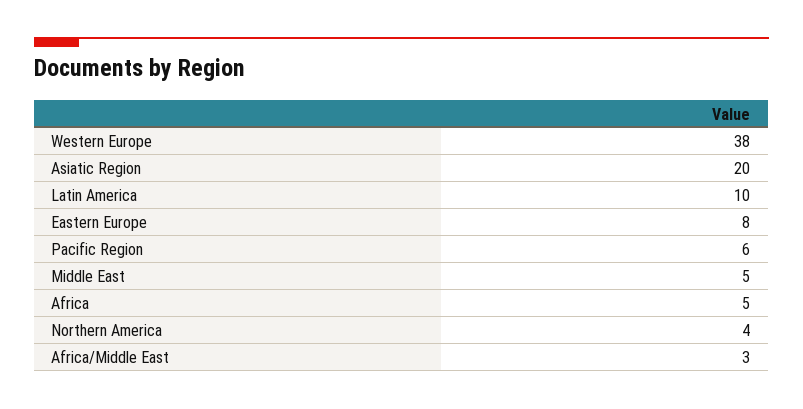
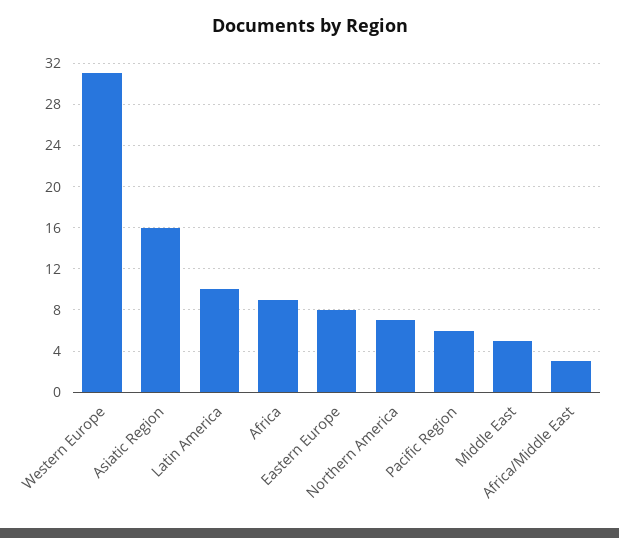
Western Europe: 38 -> 31
Asiatic Region: 20 -> 16
Africa: 5 -> 9
Northern America: 4 -> 7

